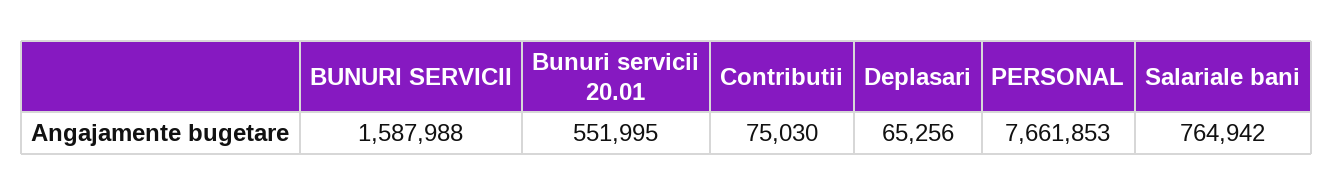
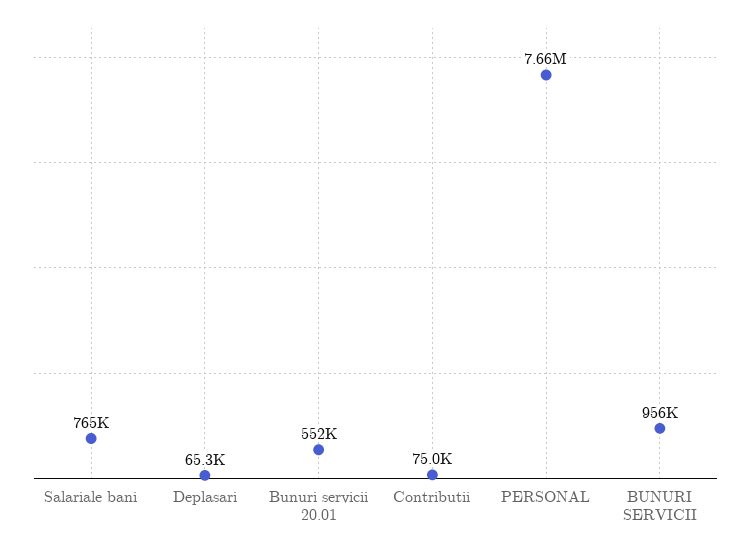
BUNURI SERVICII: 1587988 -> 956000

